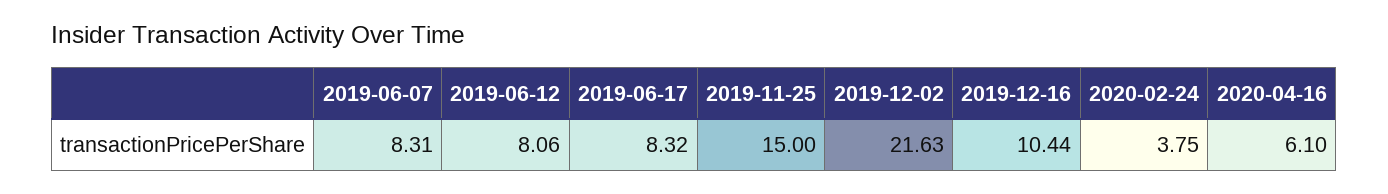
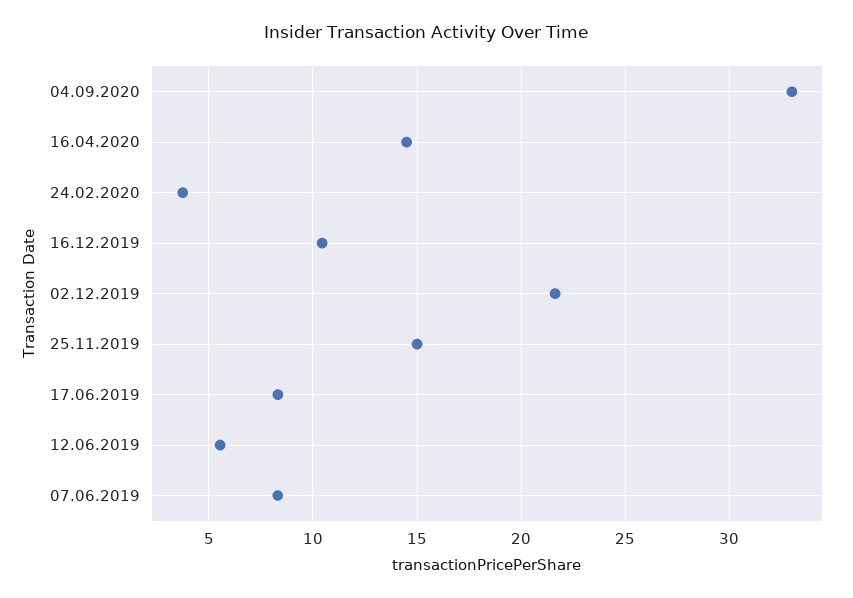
2019-06-12: 8.06 -> 5.5
2020-04-16: 6.1 -> 14.5
04.09.2020: none -> 33

